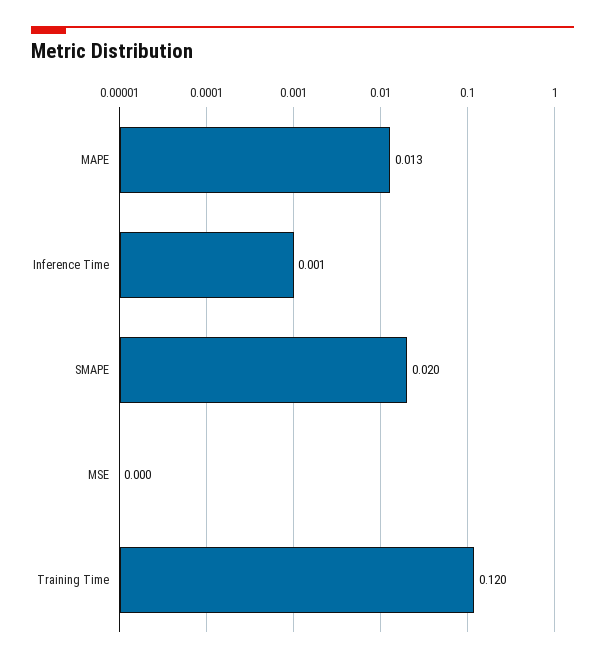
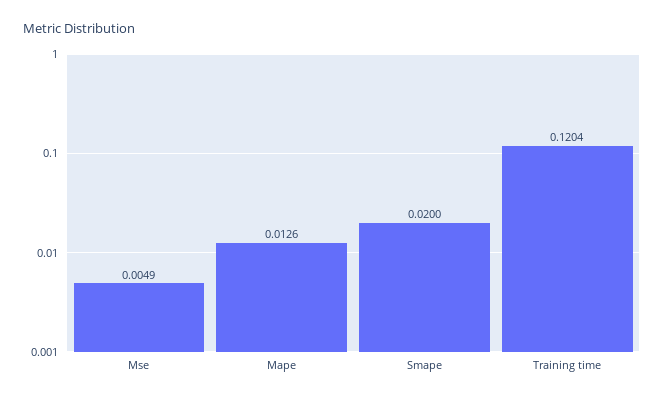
Inference Time: 0.001 -> none
MSE: 0 -> 0.0049

